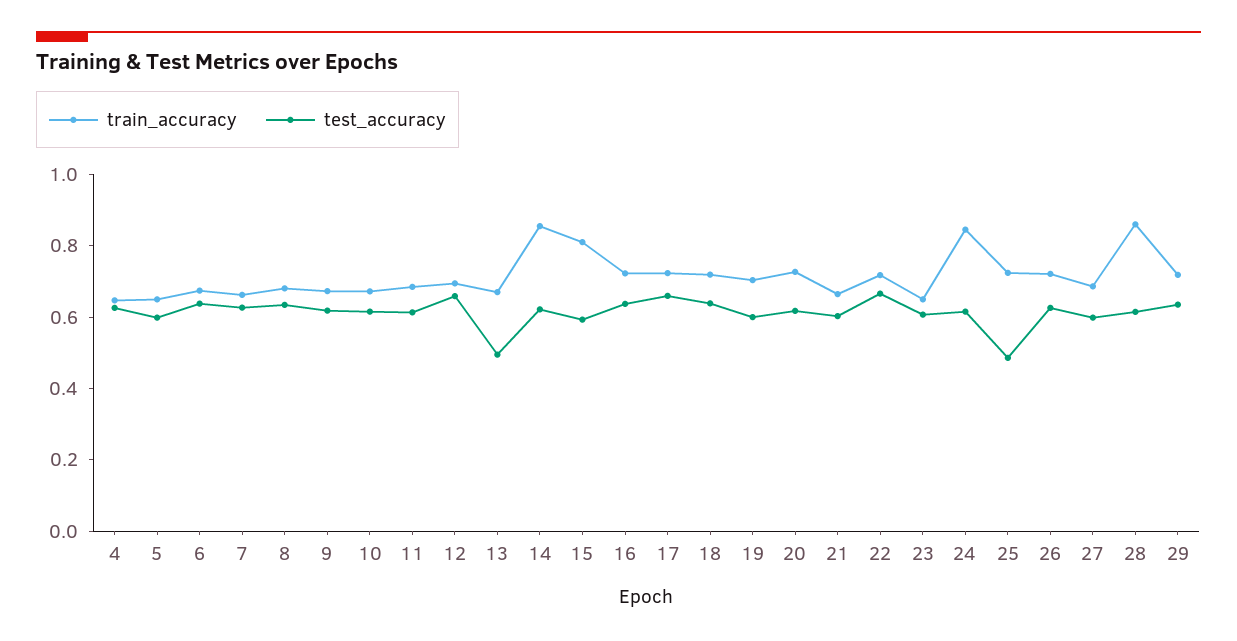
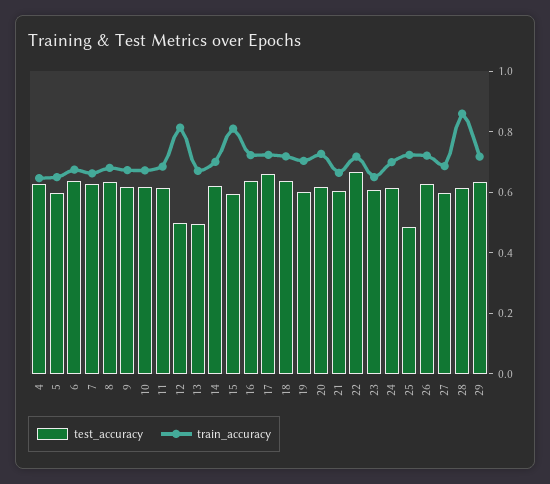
train_accuracy, 12: 0.7 -> 0.8
test_accuracy, 12: 0.65 -> 0.5
train_accuracy, 14: 0.85 -> 0.7
train_accuracy, 24: 0.85 -> 0.7

